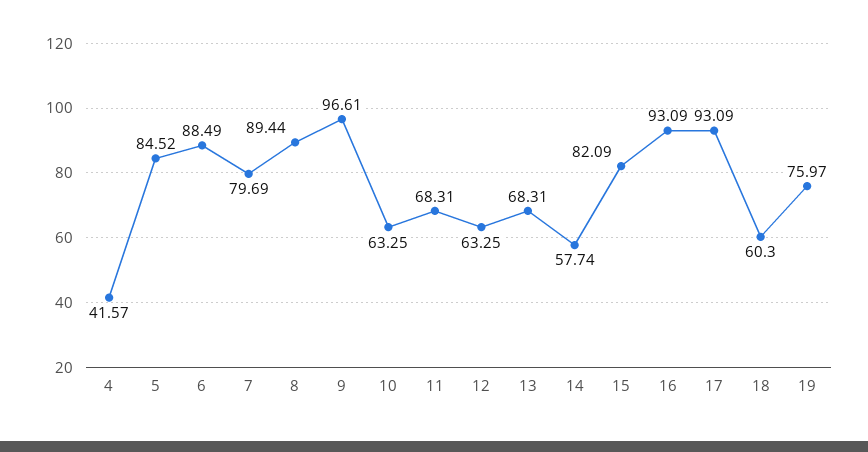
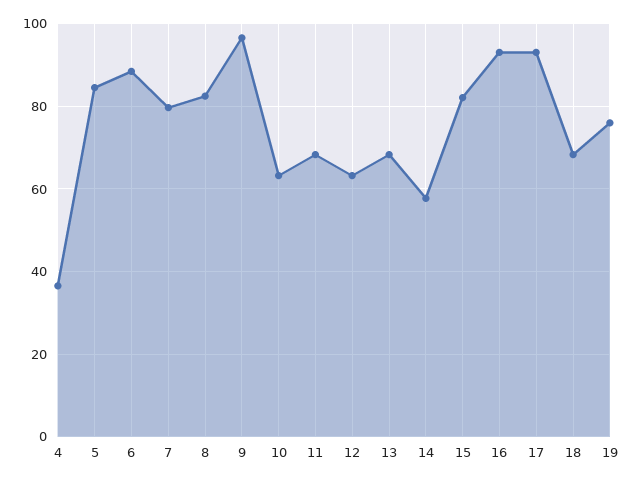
4: 41.57 -> 36
8: 89.44 -> 82
18: 60.3 -> 68

